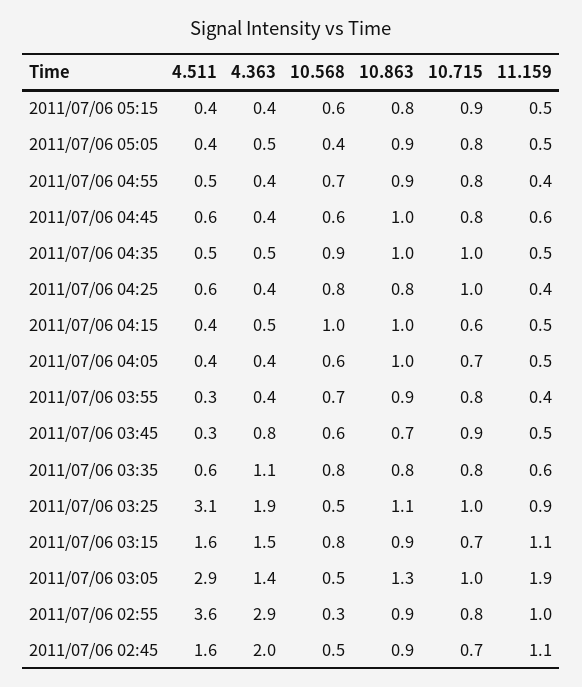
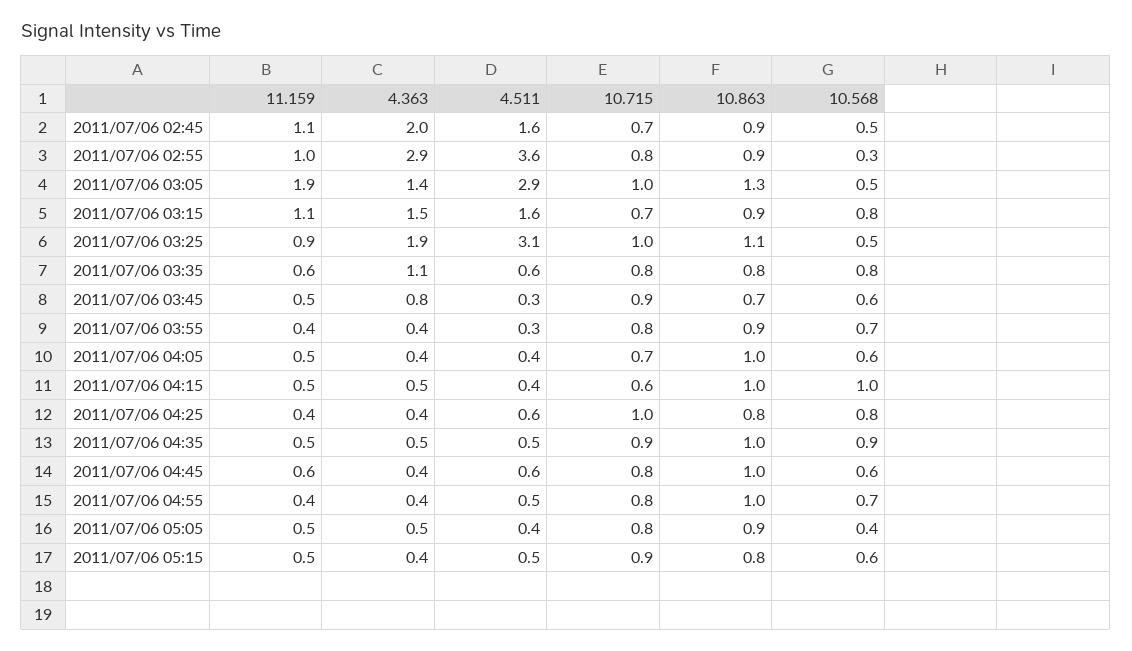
4.511, 2011/07/06 05:15: 0.4 -> 0.5
10.863, 2011/07/06 04:55: 0.9 -> 1
10.715, 2011/07/06 04:35: 1 -> 0.9

